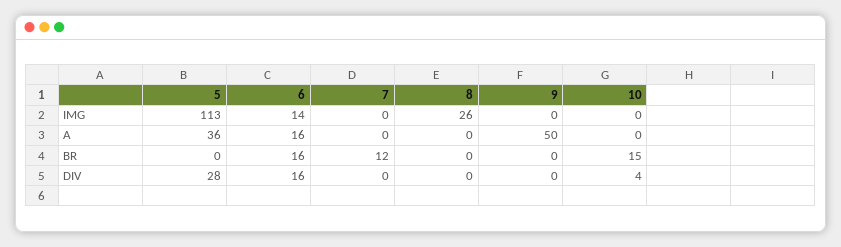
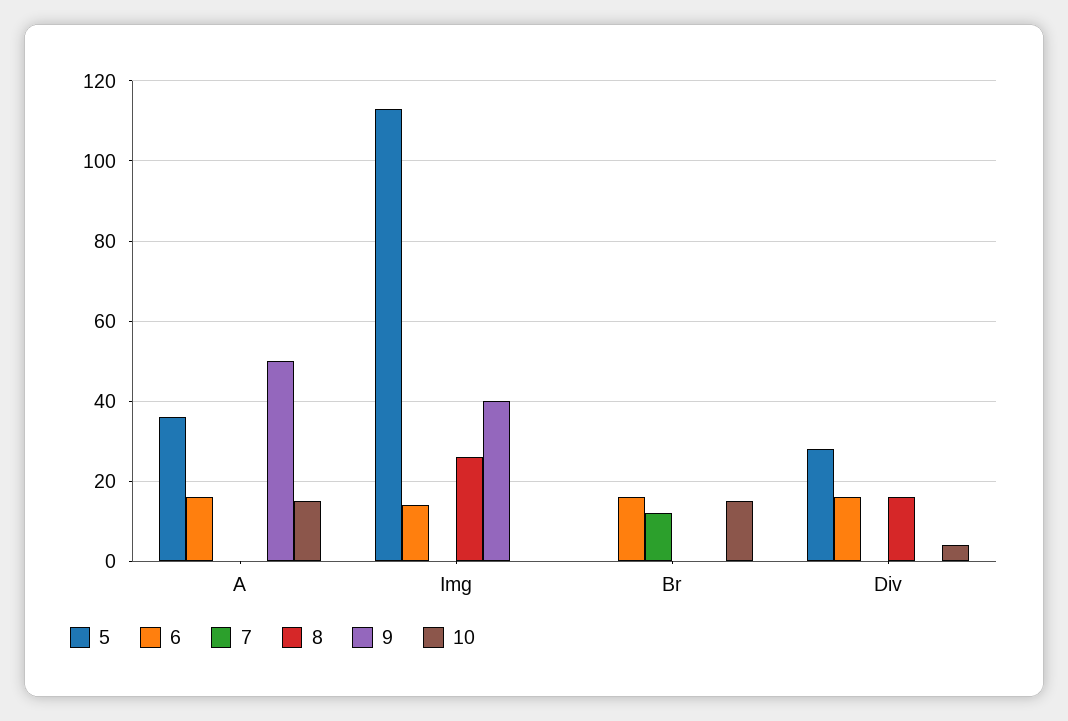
9, IMG: 0 -> 40
10, A: 0 -> 15
8, DIV: 0 -> 15

